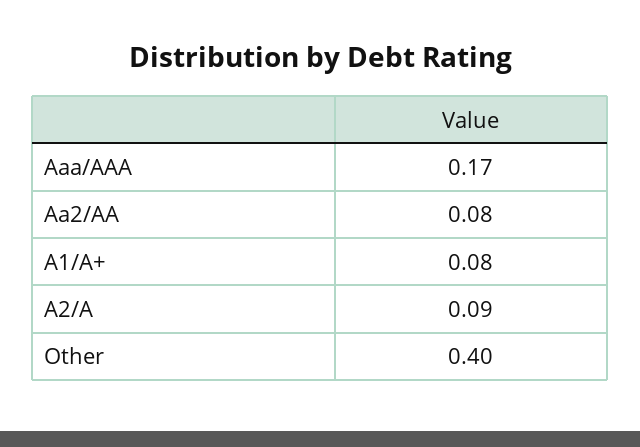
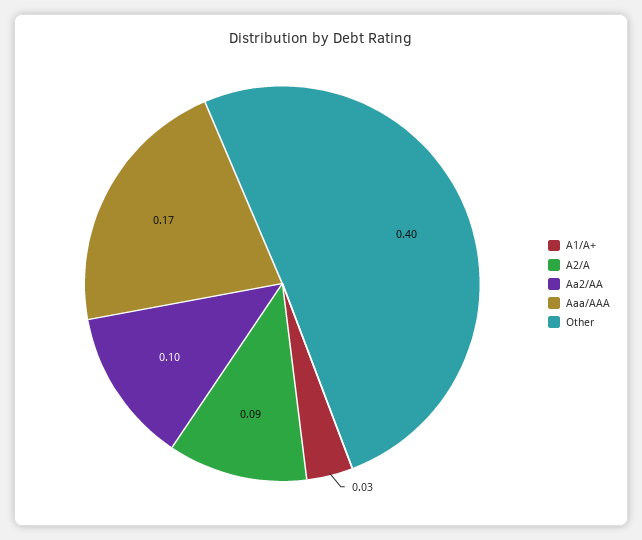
Aa2/AA: 0.08 -> 0.1
A1/A+: 0.08 -> 0.03

